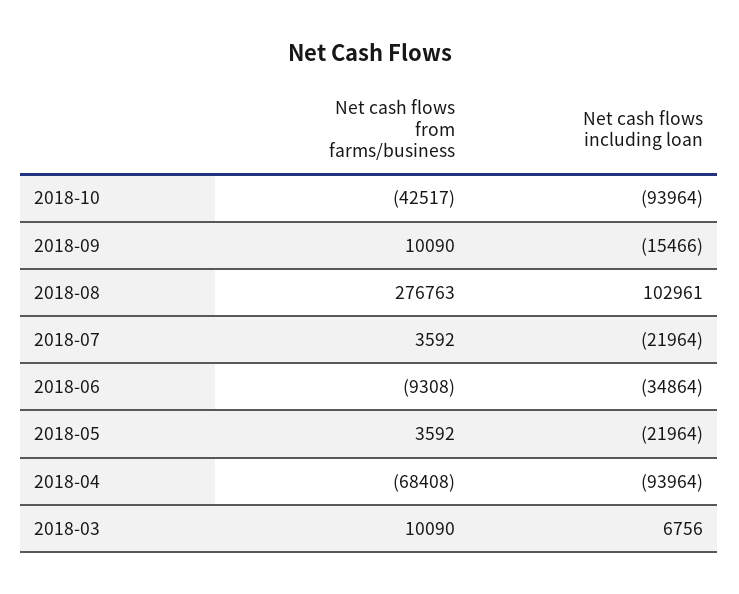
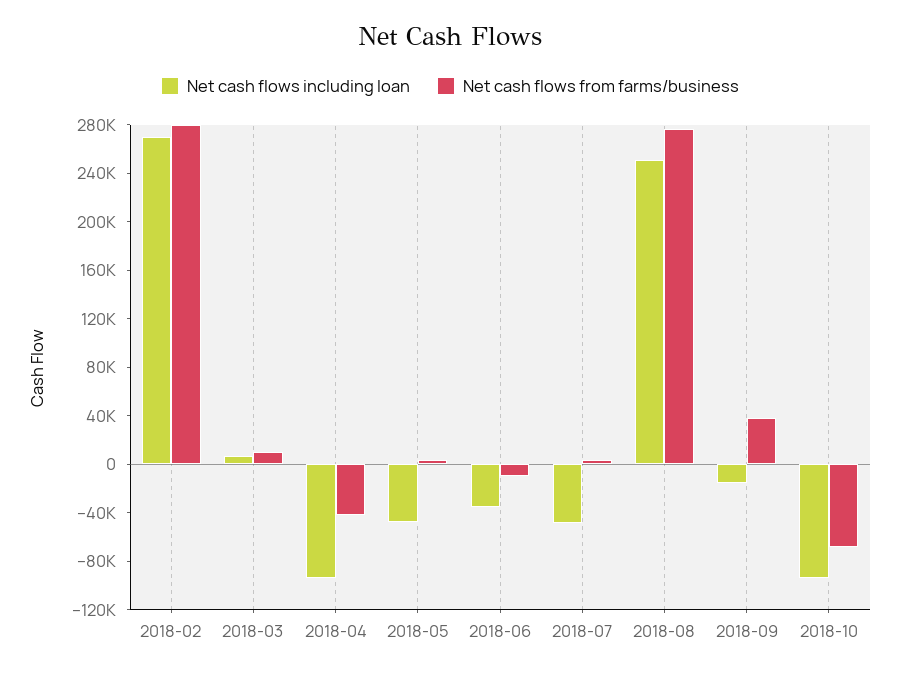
Net cash flows from farms/business, 2018-10: -42517 -> -70000
Net cash flows from farms/business, 2018-09: 10090 -> 40000
Net cash flows including loan, 2018-08: 102961 -> 250000
Net cash flows including loan, 2018-07: -21964 -> -50000
Net cash flows including loan, 2018-05: -21964 -> -50000
Net cash flows from farms/business, 2018-04: -68408 -> -40000
Net cash flows including loan, 2018-02: none -> 270000
Net cash flows from farms/business, 2018-02: none -> 280000

